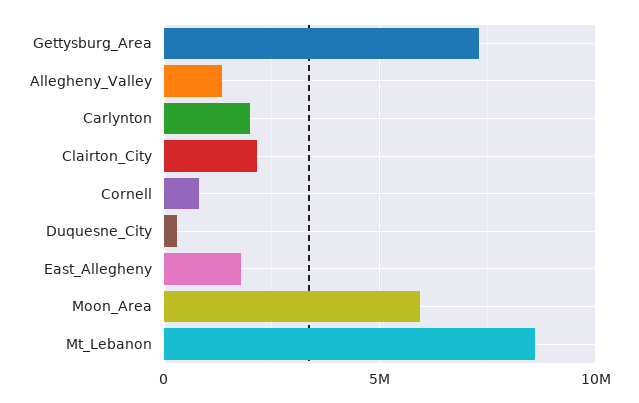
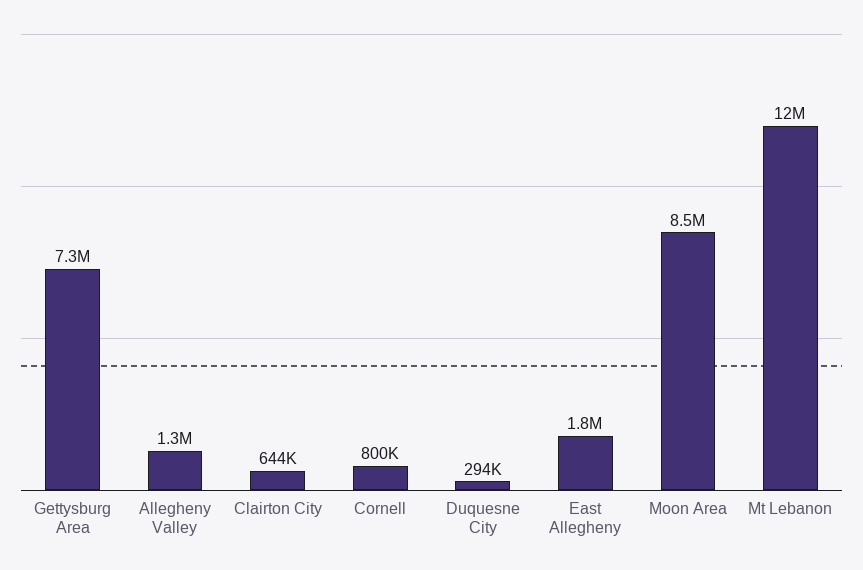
Carlynton: 2000000 -> none
Clairton_City: 2000000 -> 644000
Moon_Area: 6000000 -> 8500000
Mt_Lebanon: 8500000 -> 12000000

